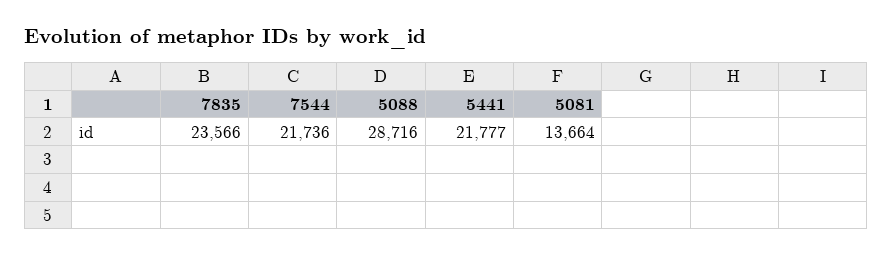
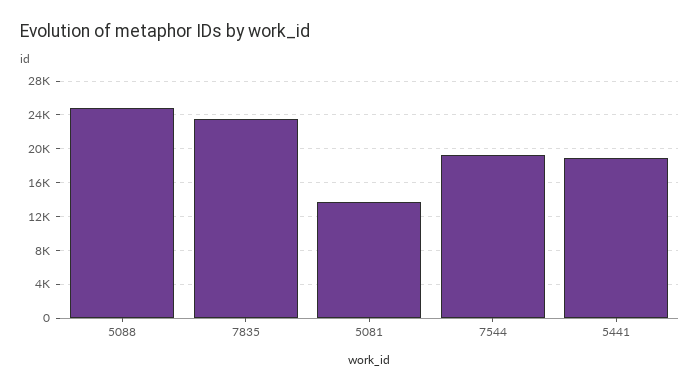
7544: 21736 -> 19000
5088: 28716 -> 25000
5441: 21777 -> 19000

